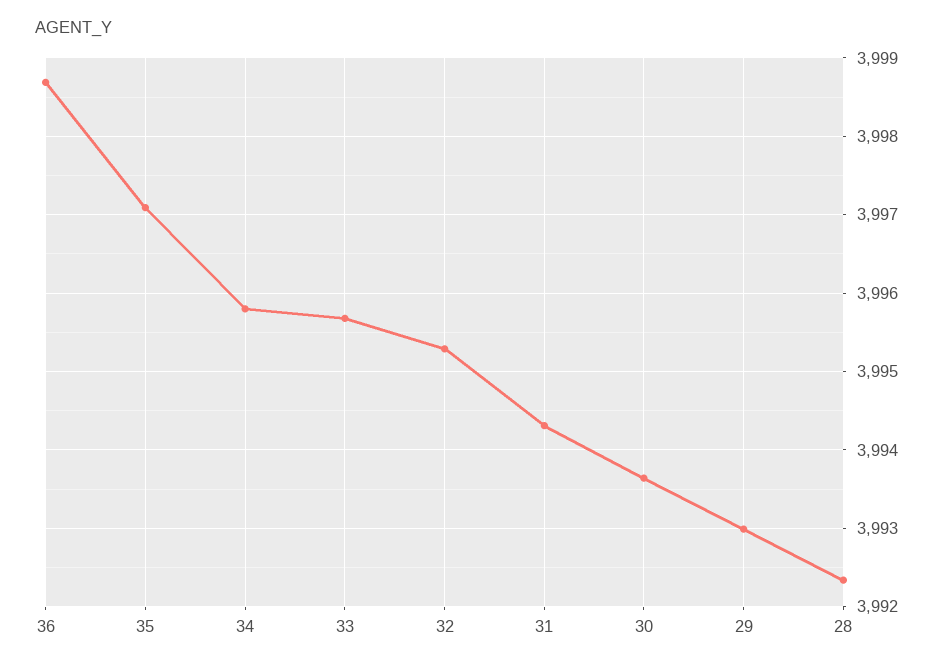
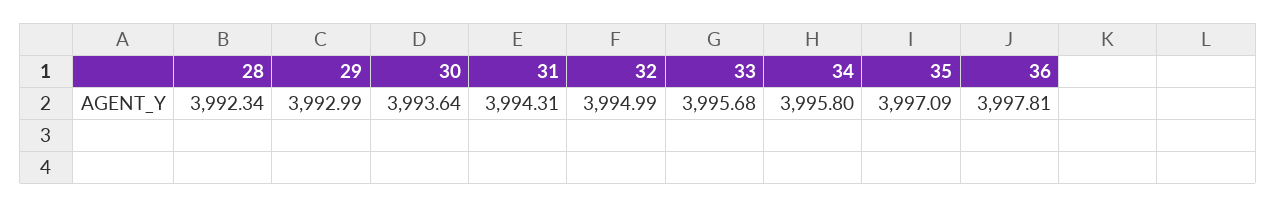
36: 3998.7 -> 3997.81
32: 3995.3 -> 3994.99

